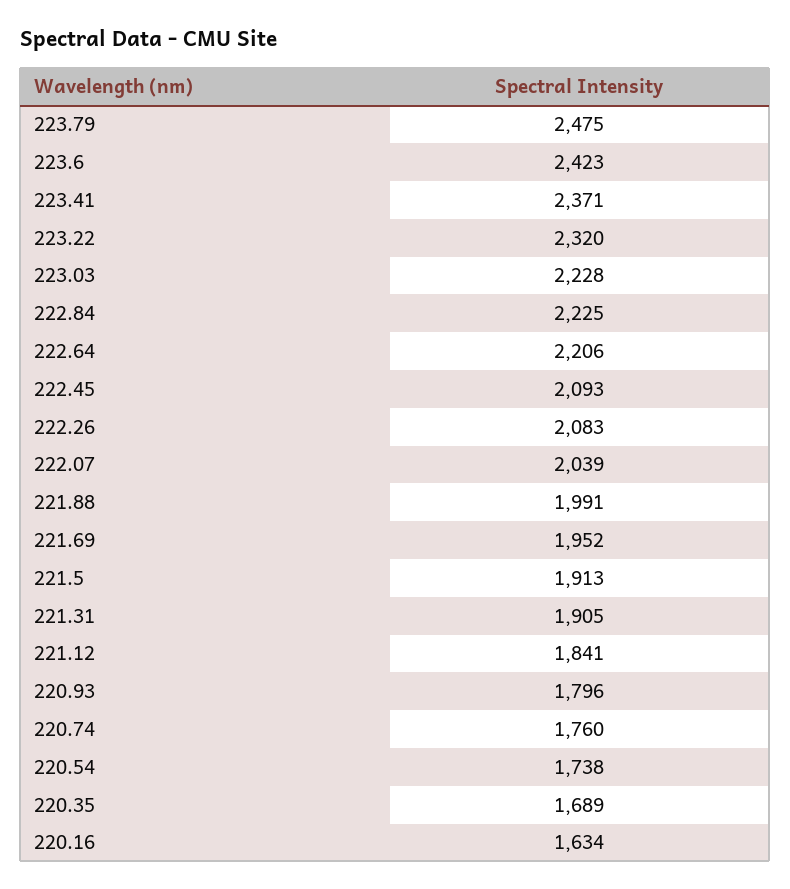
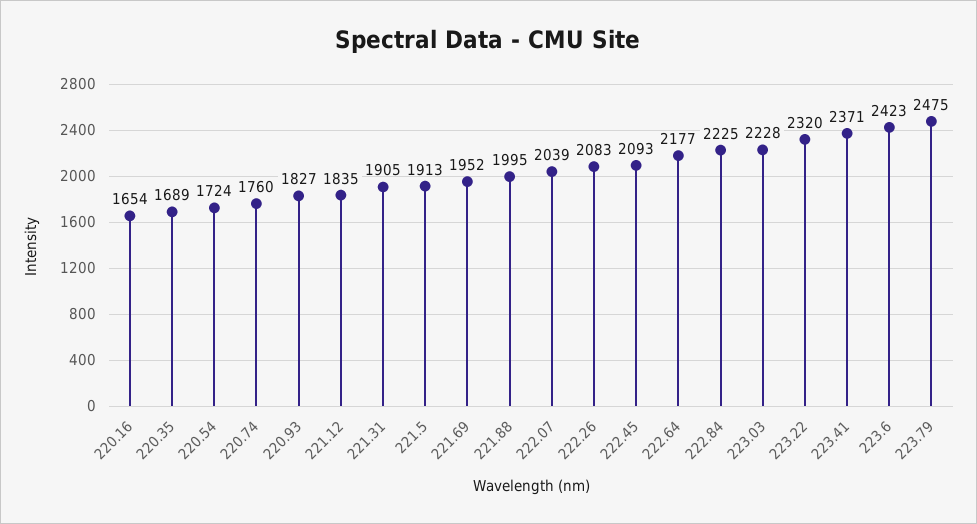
222.64: 2206 -> 2177
221.88: 1991 -> 1995
221.12: 1841 -> 1835
220.93: 1796 -> 1827
220.54: 1738 -> 1724
220.16: 1634 -> 1654

